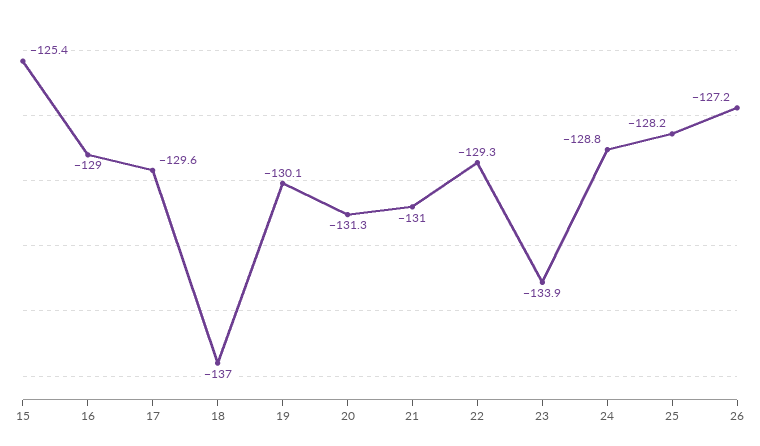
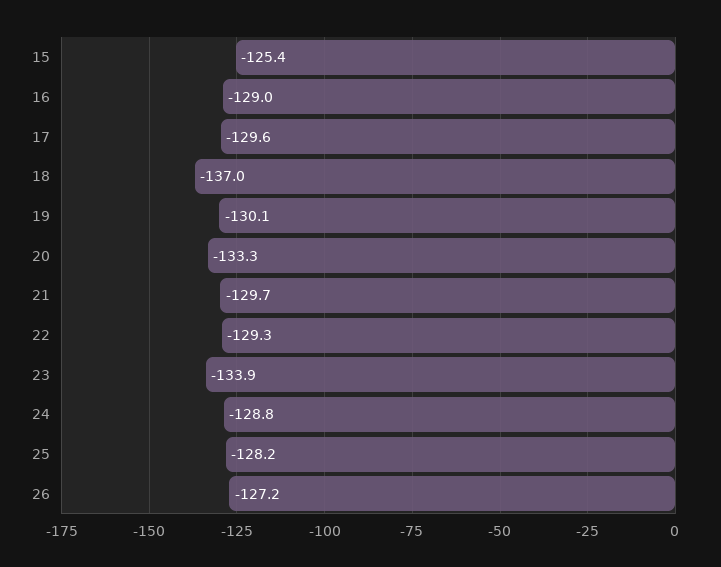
20: -131.3 -> -133.3
21: -131 -> -129.7

